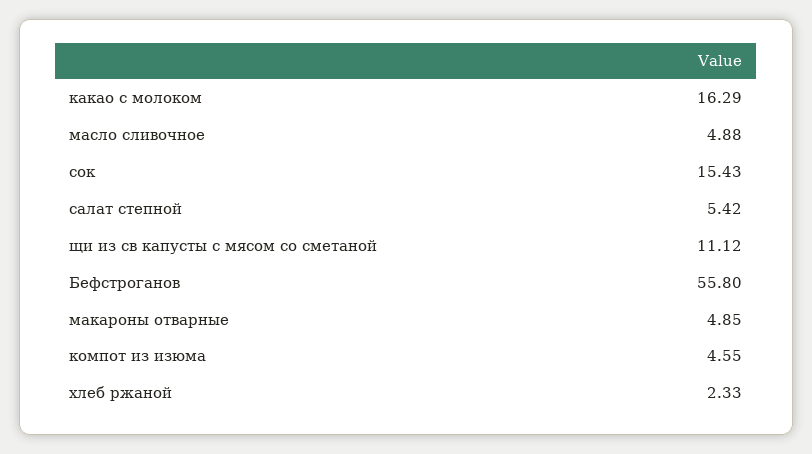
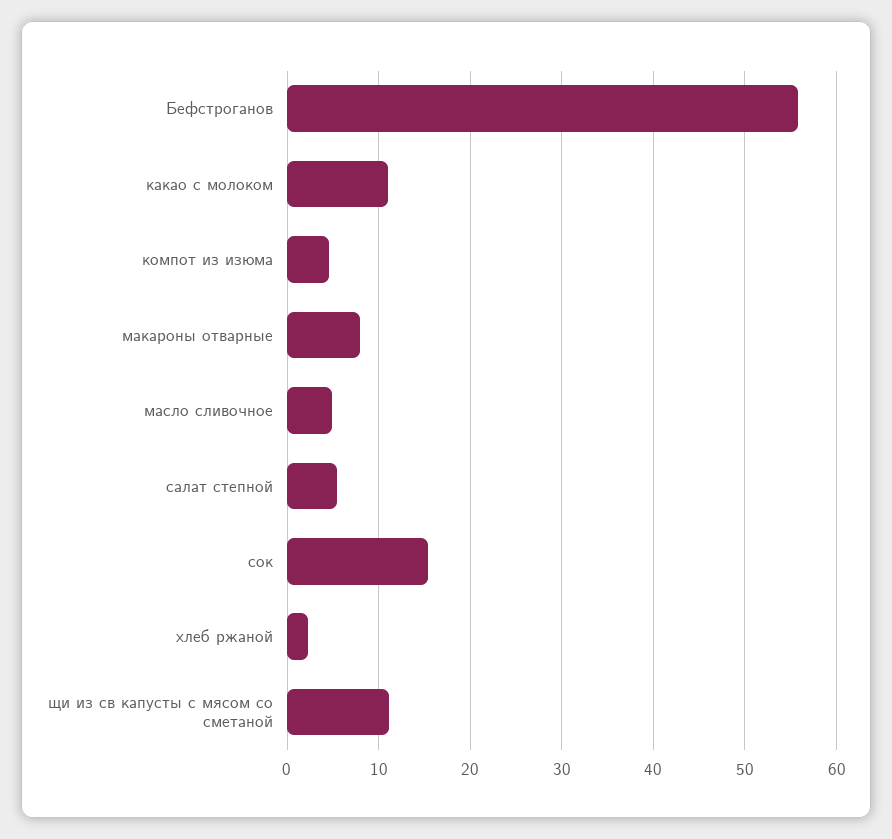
какао с молоком: 16.29 -> 11
макароны отварные: 4.85 -> 8

